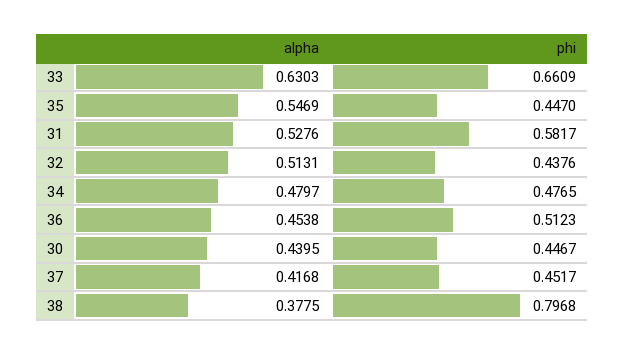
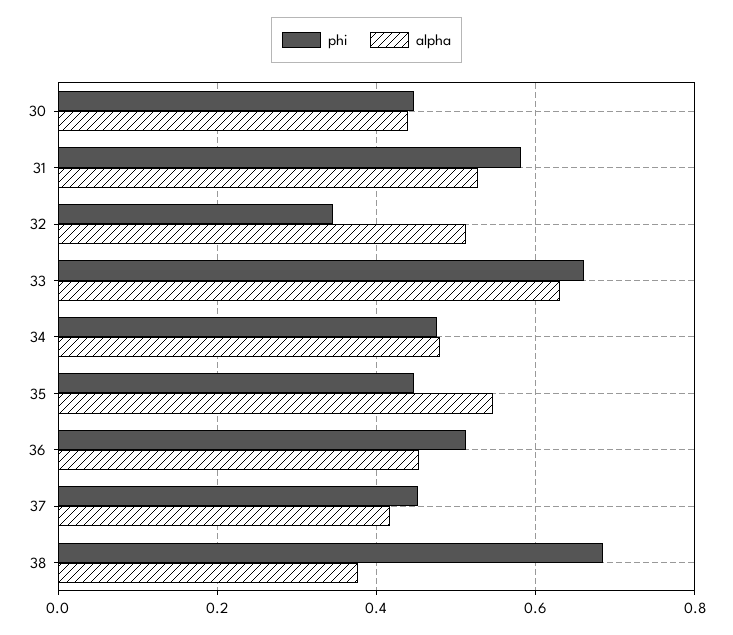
phi, 32: 0.4376 -> 0.34
phi, 38: 0.7968 -> 0.68

